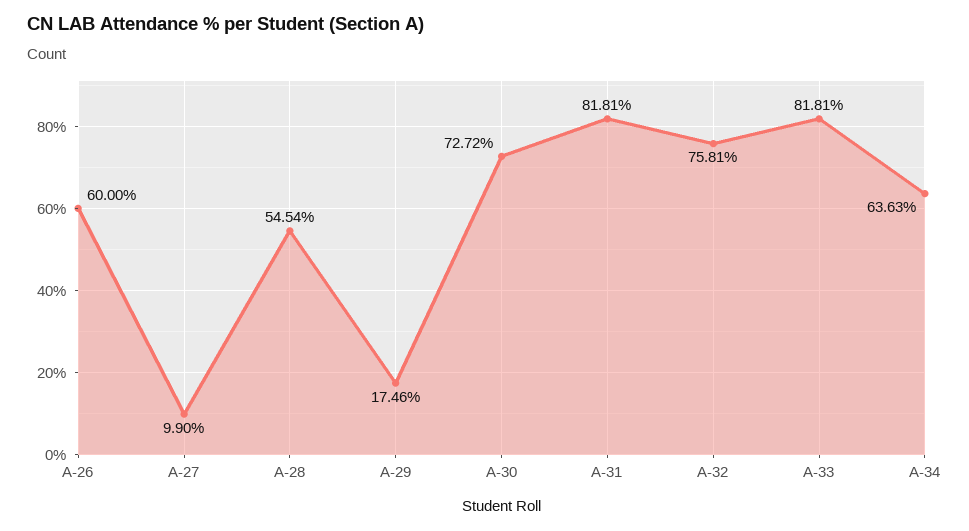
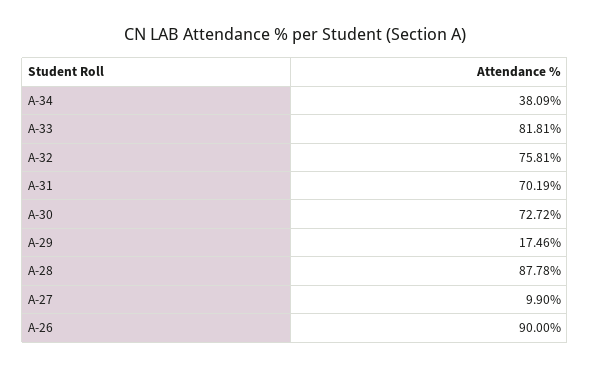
A-26: 60 -> 90
A-28: 54.54 -> 87.78
A-31: 81.81 -> 70.19
A-34: 63.63 -> 38.09

